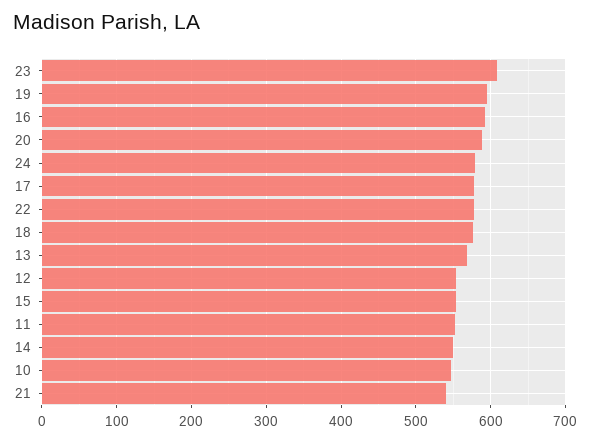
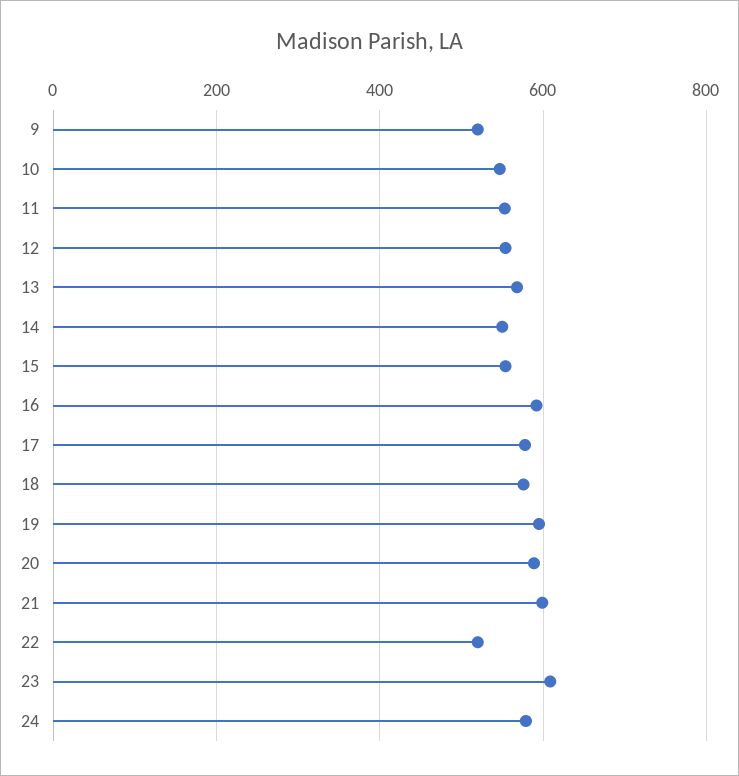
22: 580 -> 520
21: 540 -> 600
9: none -> 520

